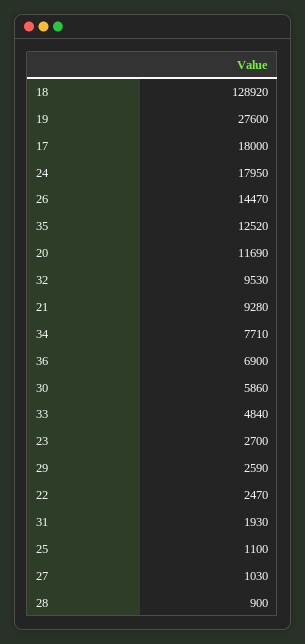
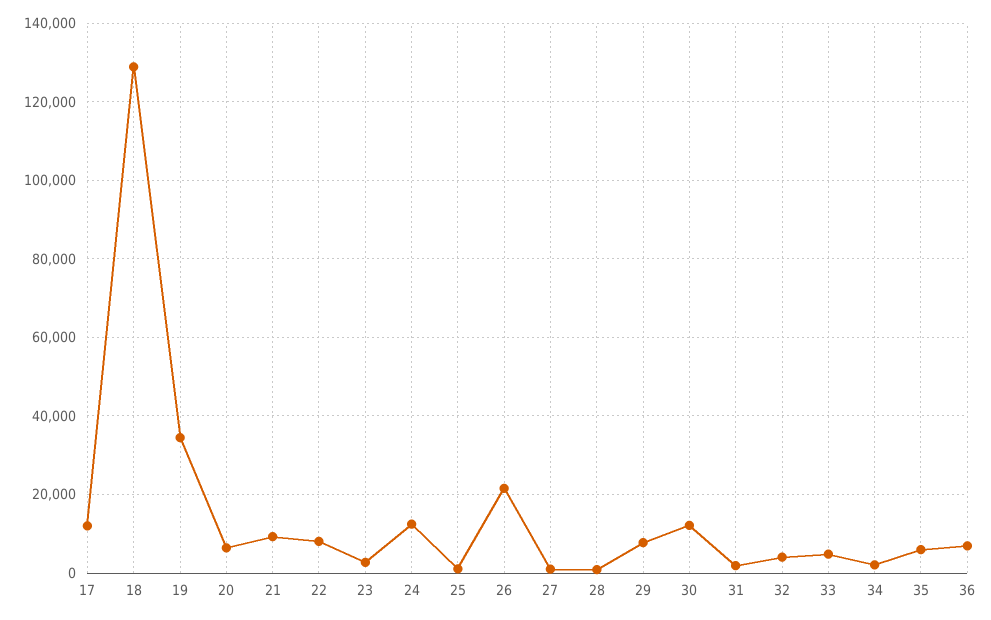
19: 27600 -> 34000
17: 18000 -> 12000
24: 17950 -> 12000
26: 14470 -> 22000
35: 12520 -> 6000
20: 11690 -> 6000
32: 9530 -> 4000
34: 7710 -> 2000
30: 5860 -> 12000
29: 2590 -> 8000
22: 2470 -> 8000

